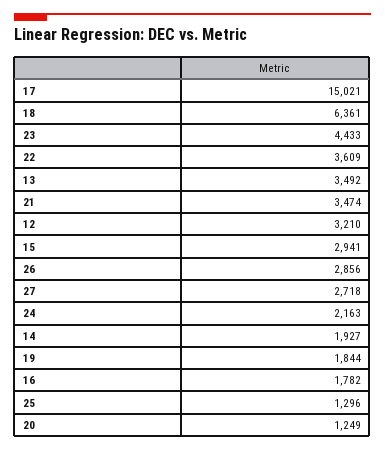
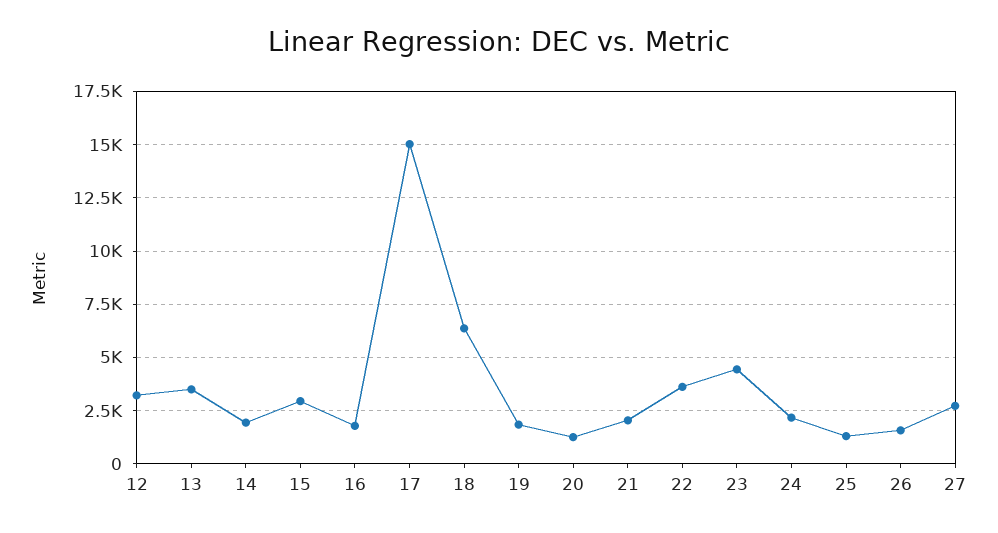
21: 3474 -> 2000
26: 2856 -> 1500

